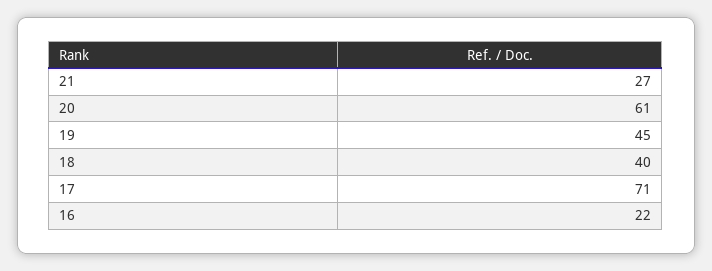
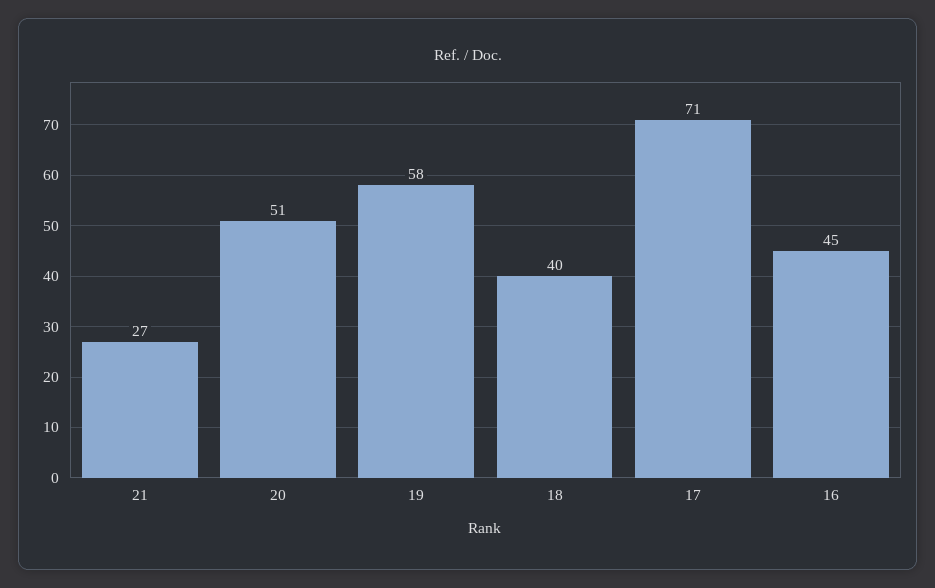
20: 61 -> 51
19: 45 -> 58
16: 22 -> 45

